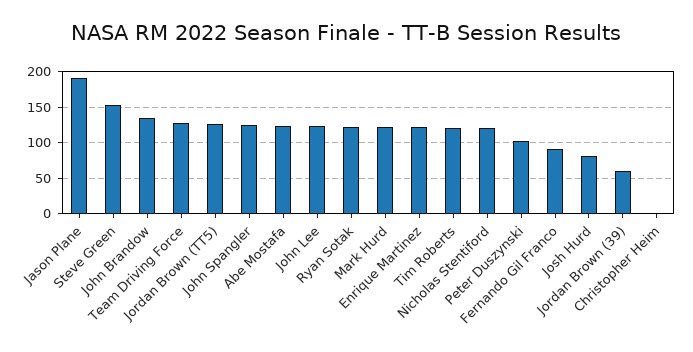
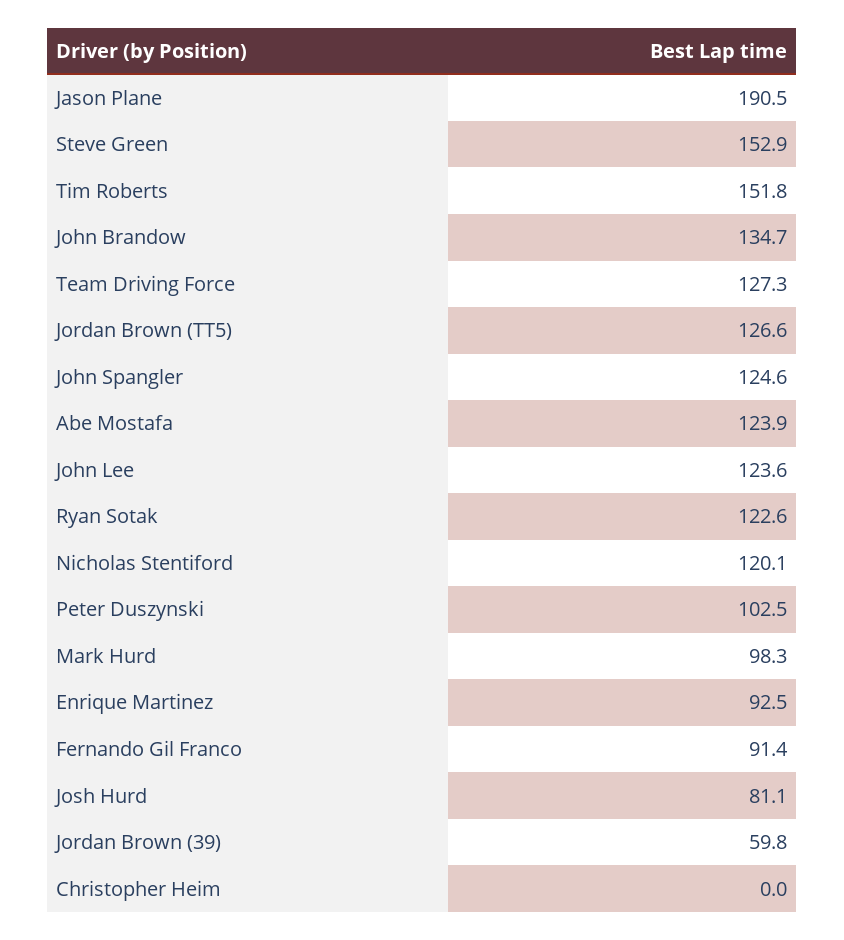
Mark Hurd: 120 -> 98.3
Enrique Martinez: 120 -> 92.5
Tim Roberts: 120 -> 151.8

